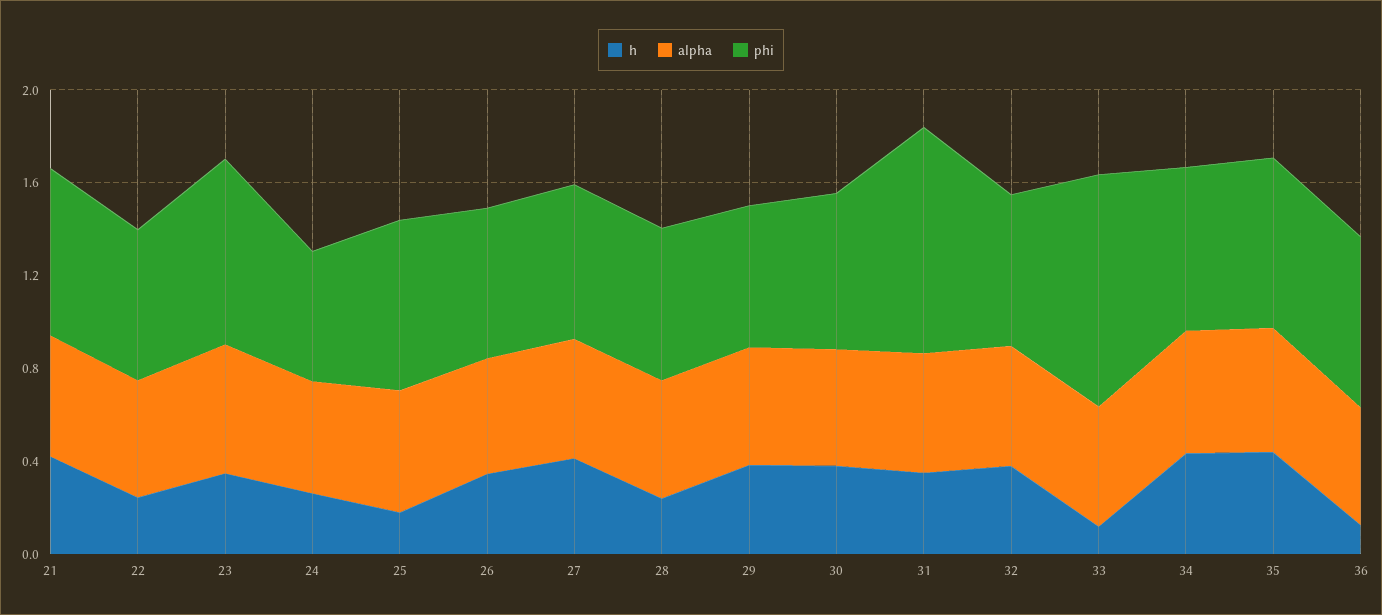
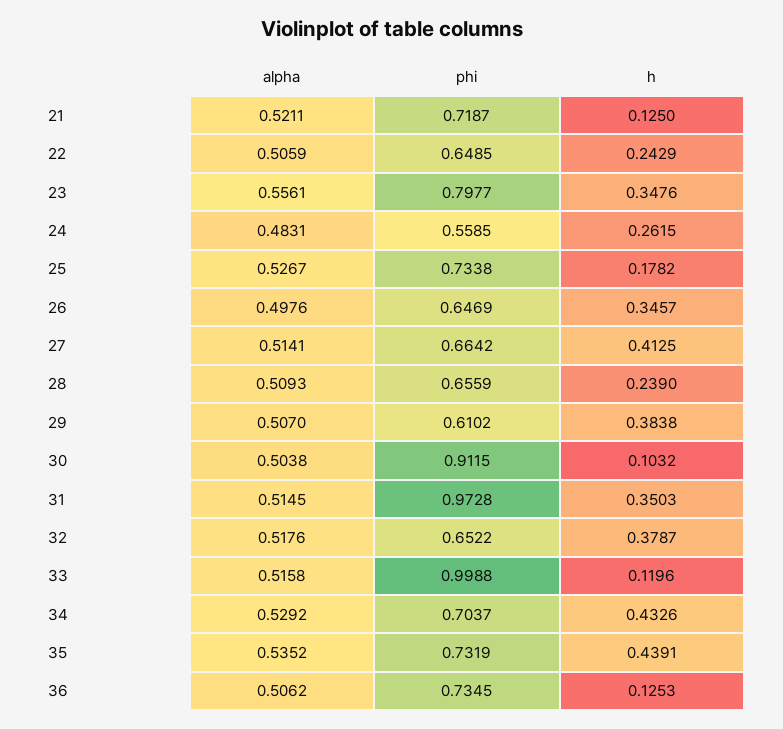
h, 21: 0.4 -> 0.125
h, 30: 0.4 -> 0.1032
phi, 30: 0.7 -> 0.9115

